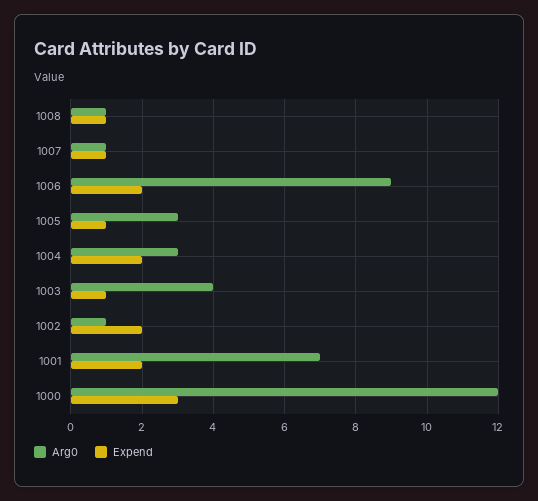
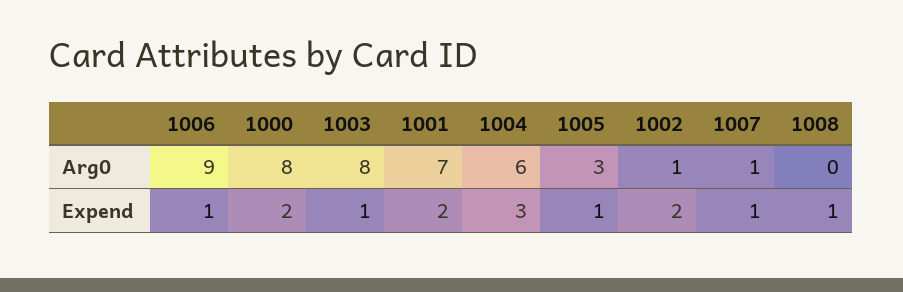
Arg0, 1008: 1 -> 0
Expend, 1006: 2 -> 1
Arg0, 1004: 3 -> 6
Expend, 1004: 2 -> 3
Arg0, 1003: 4 -> 8
Arg0, 1000: 12 -> 8
Expend, 1000: 3 -> 2

